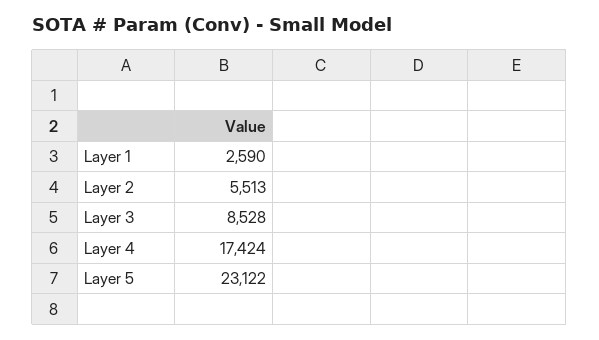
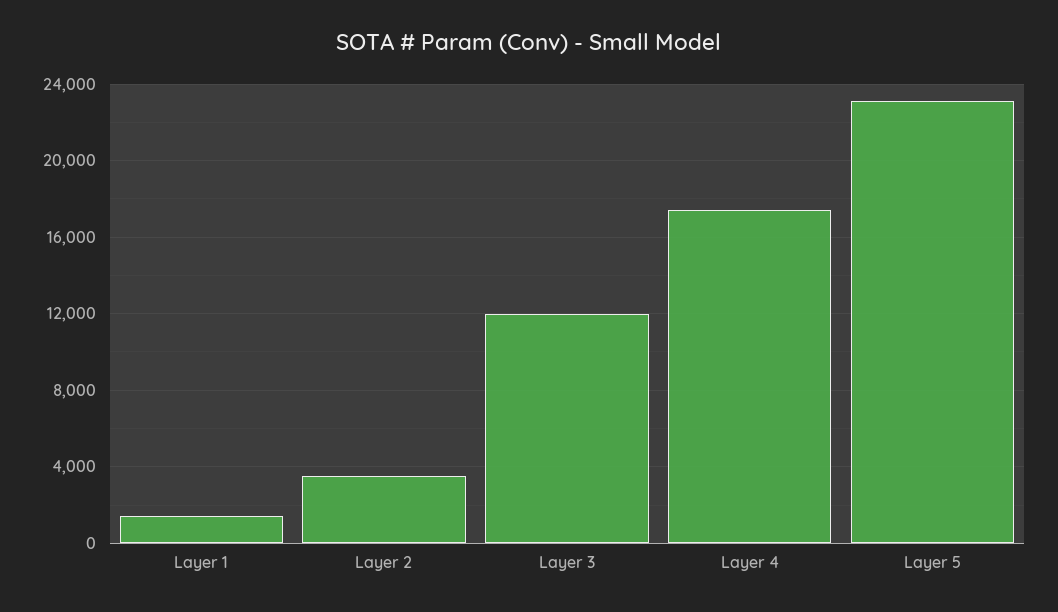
Layer 1: 2590 -> 1500
Layer 2: 5513 -> 3500
Layer 3: 8528 -> 12000

